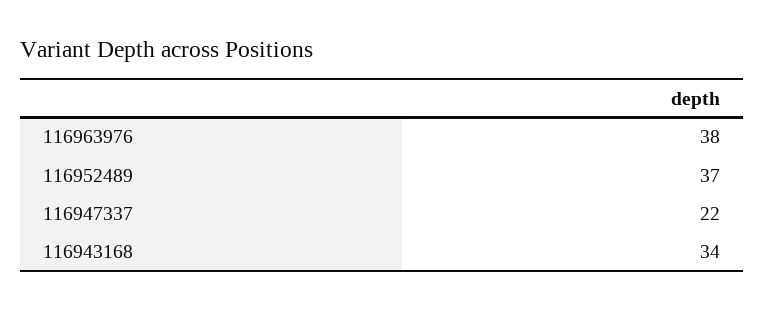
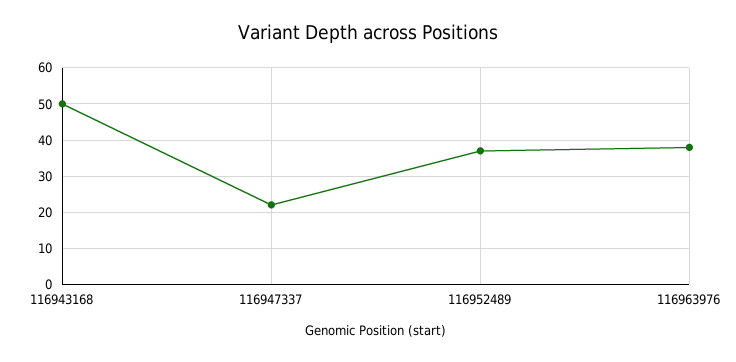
116943168: 34 -> 50

